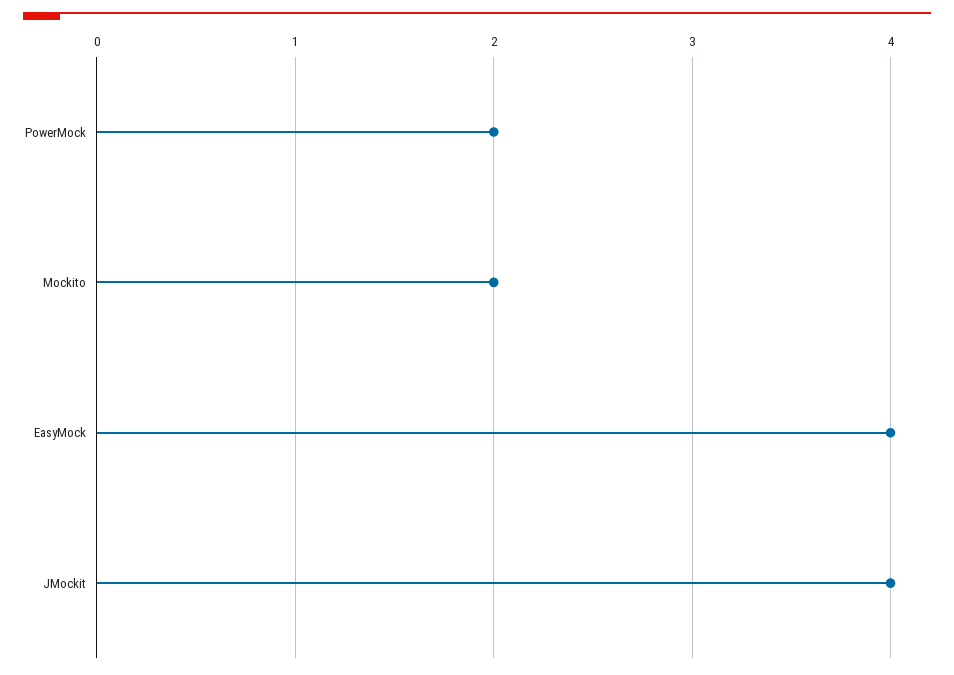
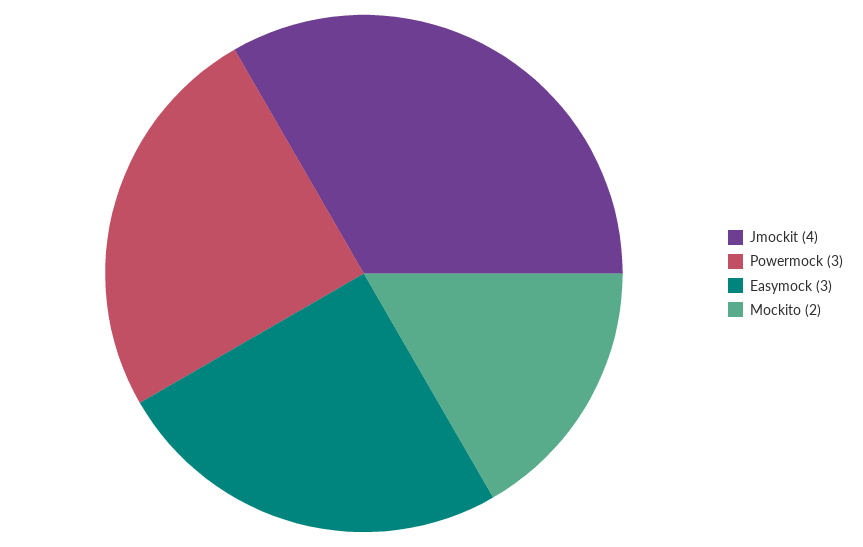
PowerMock: 2 -> 3
EasyMock: 4 -> 3

